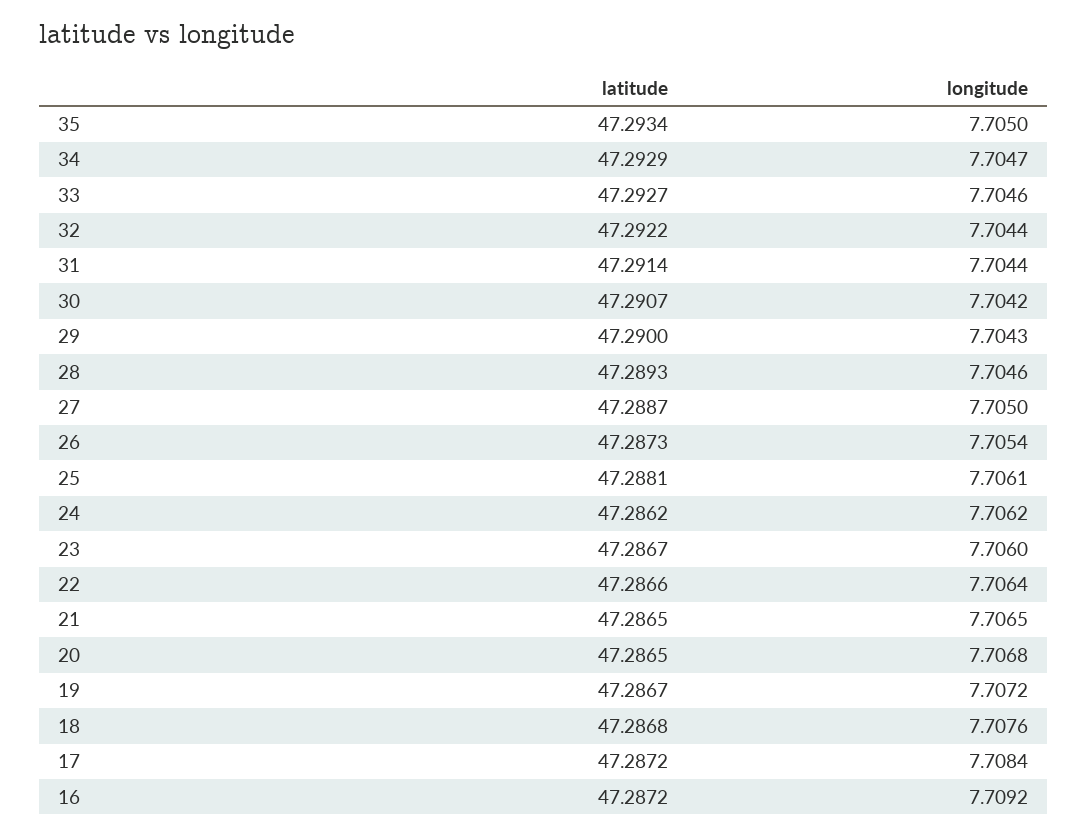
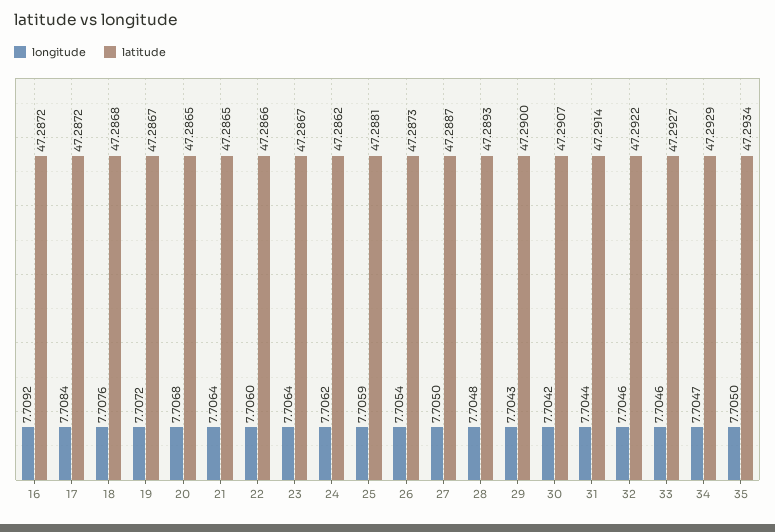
longitude, 32: 7.7044 -> 7.7046
longitude, 28: 7.7046 -> 7.7048
longitude, 25: 7.7061 -> 7.7059
longitude, 23: 7.706 -> 7.7064
longitude, 22: 7.7064 -> 7.706
longitude, 21: 7.7065 -> 7.7064

